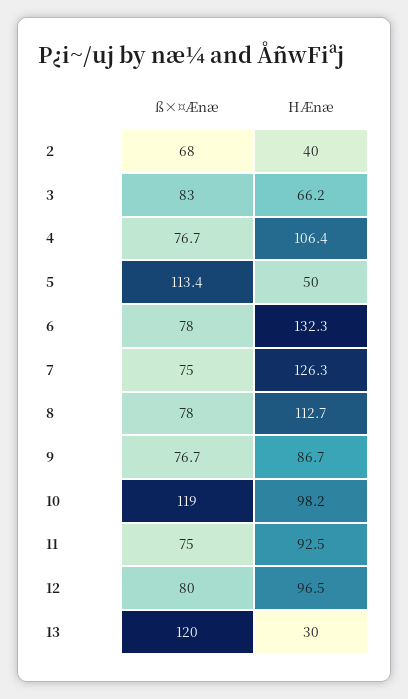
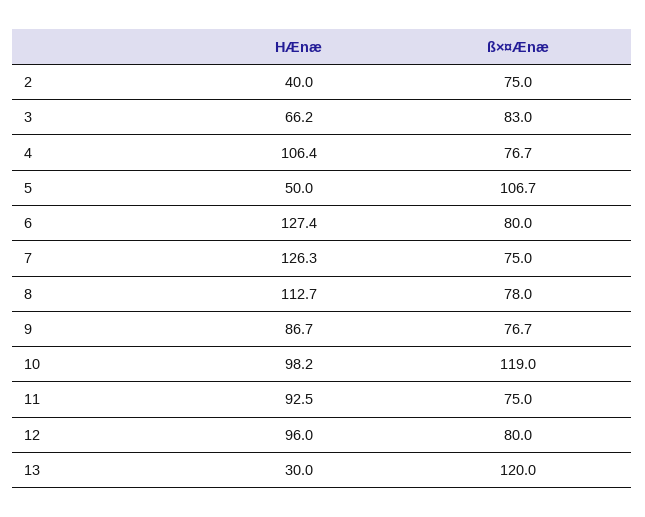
ß×¤Ænæ, 2: 68 -> 75
ß×¤Ænæ, 5: 113.4 -> 106.7
ß×¤Ænæ, 6: 78 -> 80
HÆnæ, 6: 132.3 -> 127.4
HÆnæ, 12: 96.5 -> 96

